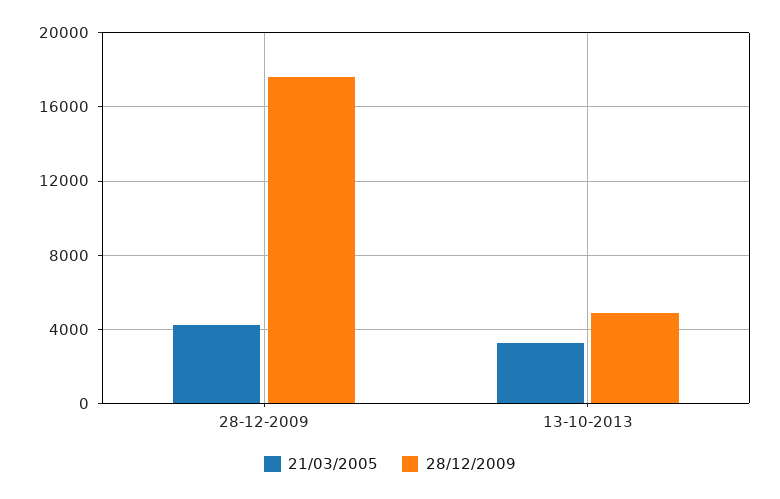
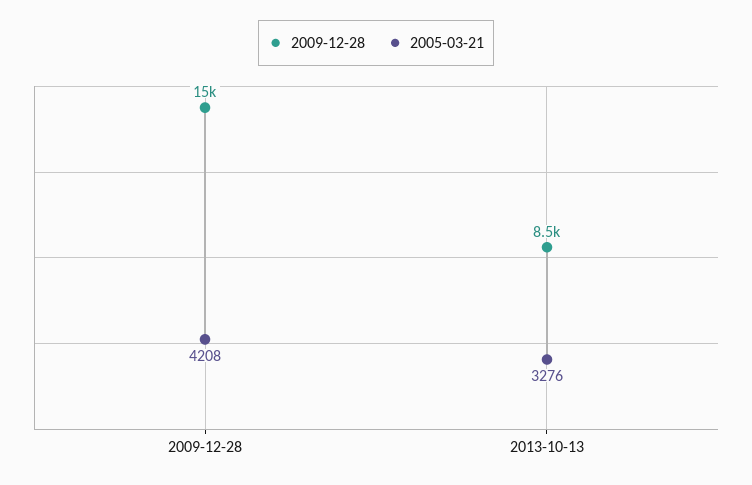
28/12/2009, 28-12-2009: 17500 -> 15000
28/12/2009, 13-10-2013: 5000 -> 8500

